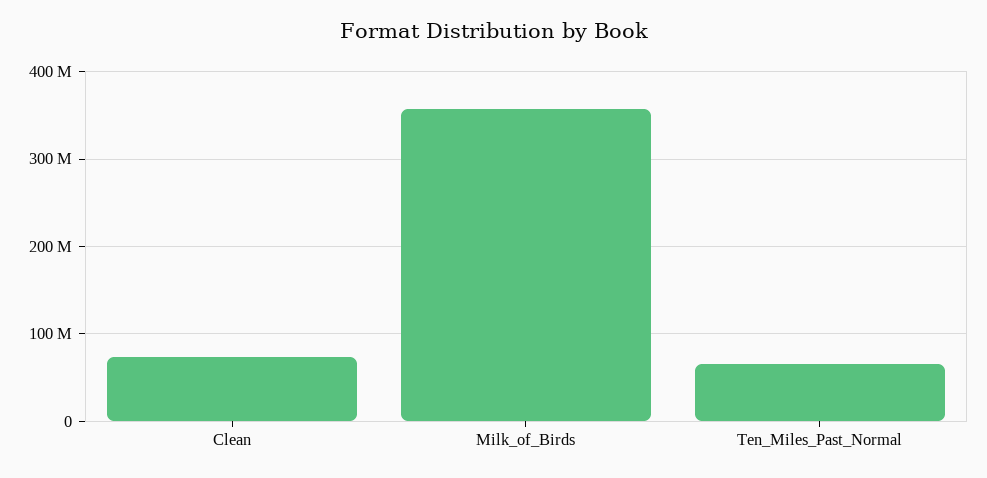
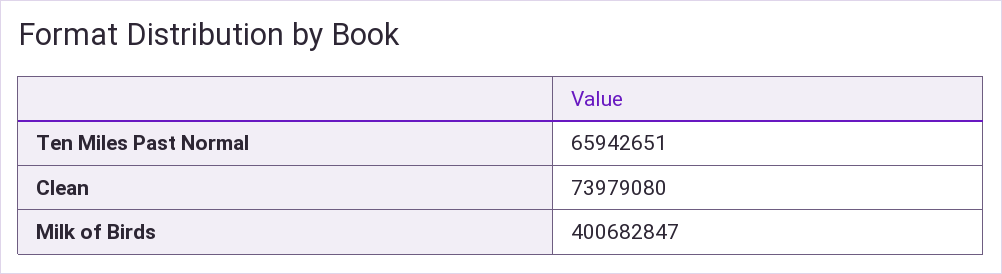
Milk_of_Birds: 360000000 -> 400682847

